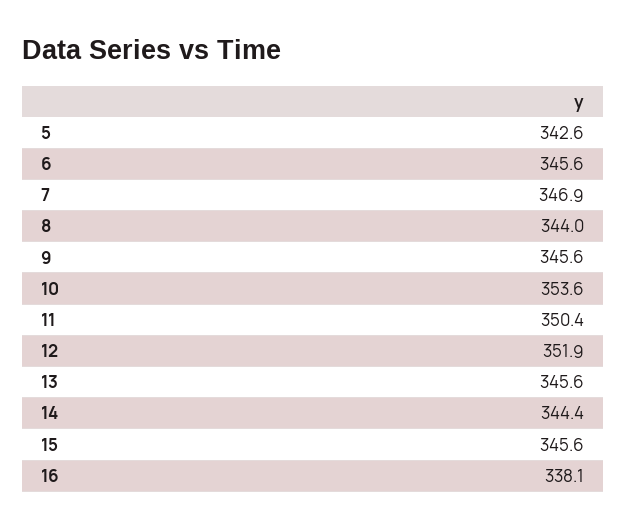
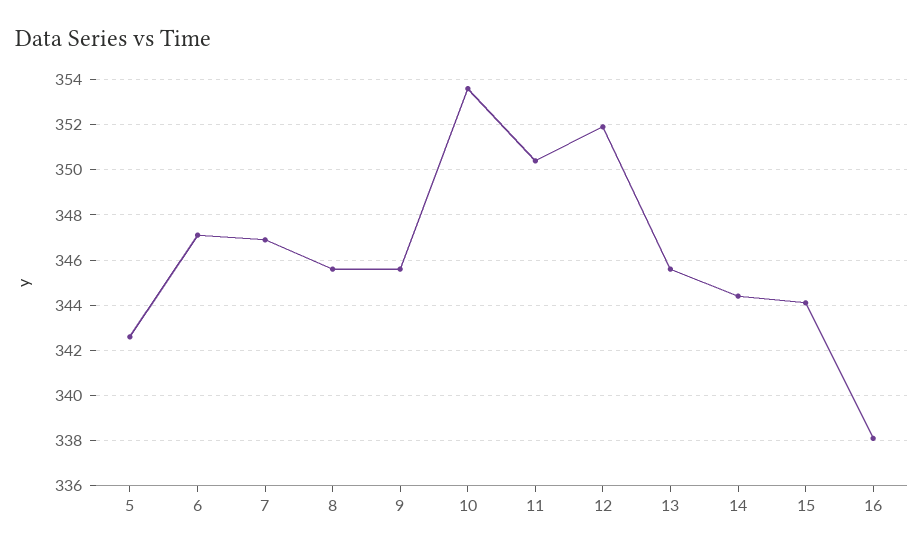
6: 345.6 -> 347
8: 344 -> 345.5
15: 345.6 -> 344

